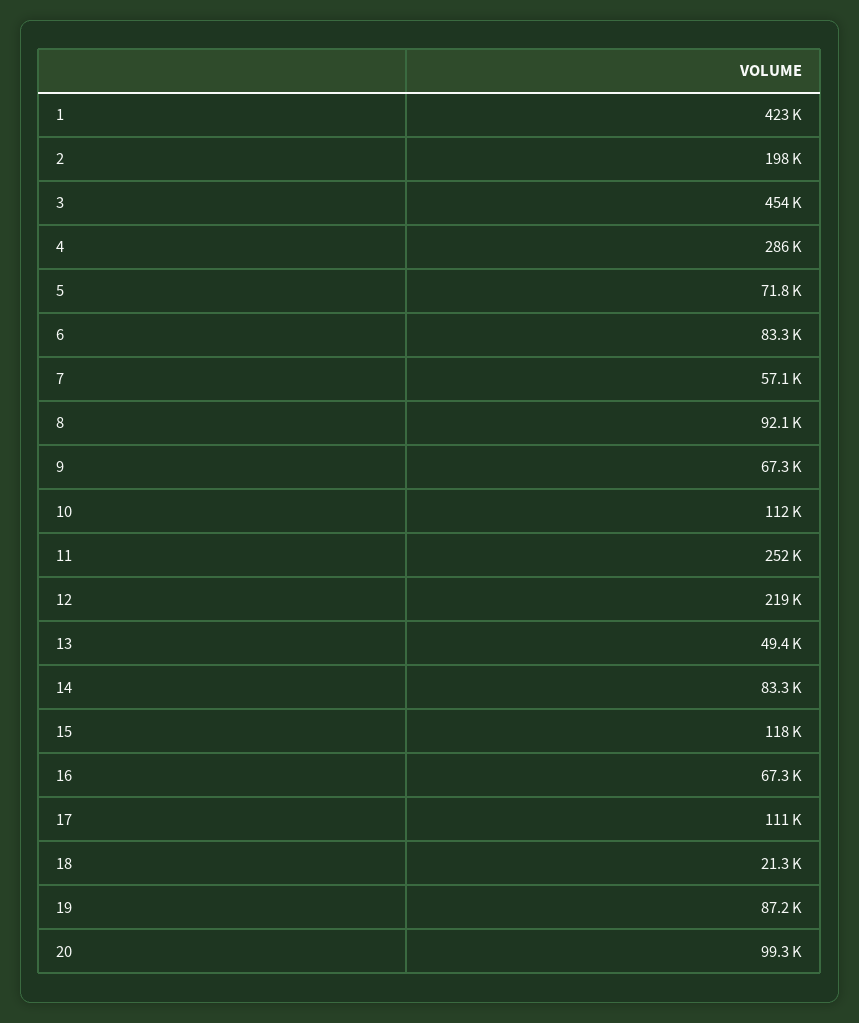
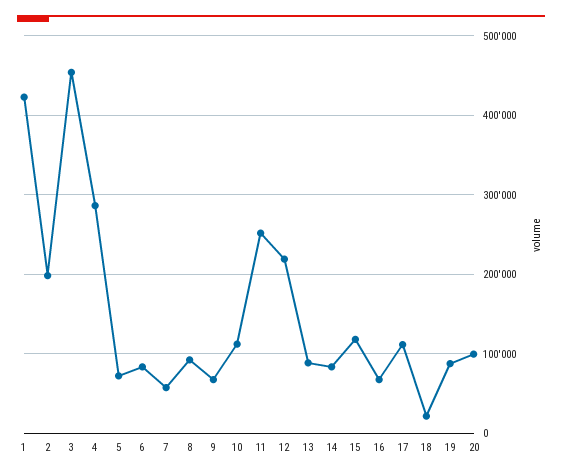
13: 49400 -> 90000

